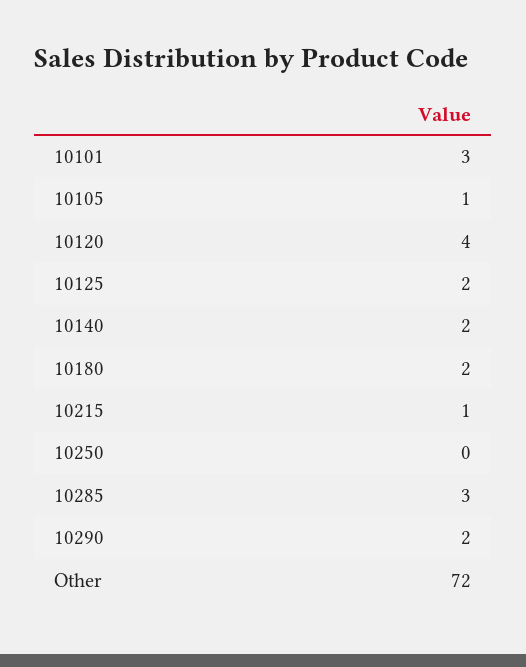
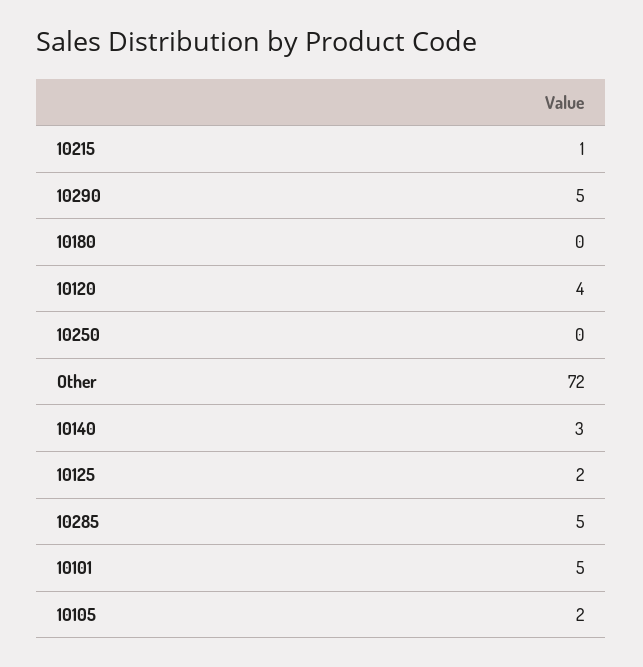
10101: 3 -> 5
10105: 1 -> 2
10140: 2 -> 3
10180: 2 -> 0
10285: 3 -> 5
10290: 2 -> 5

